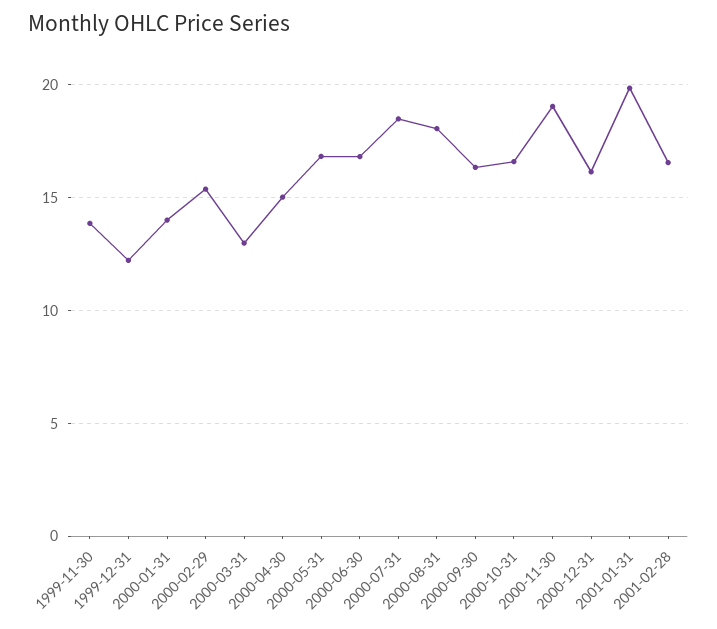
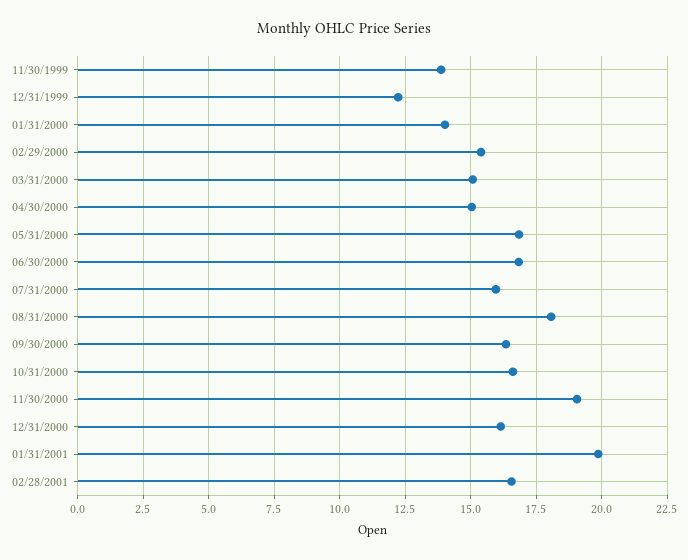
2000-03-31: 13 -> 15
2000-07-31: 18.5 -> 16

